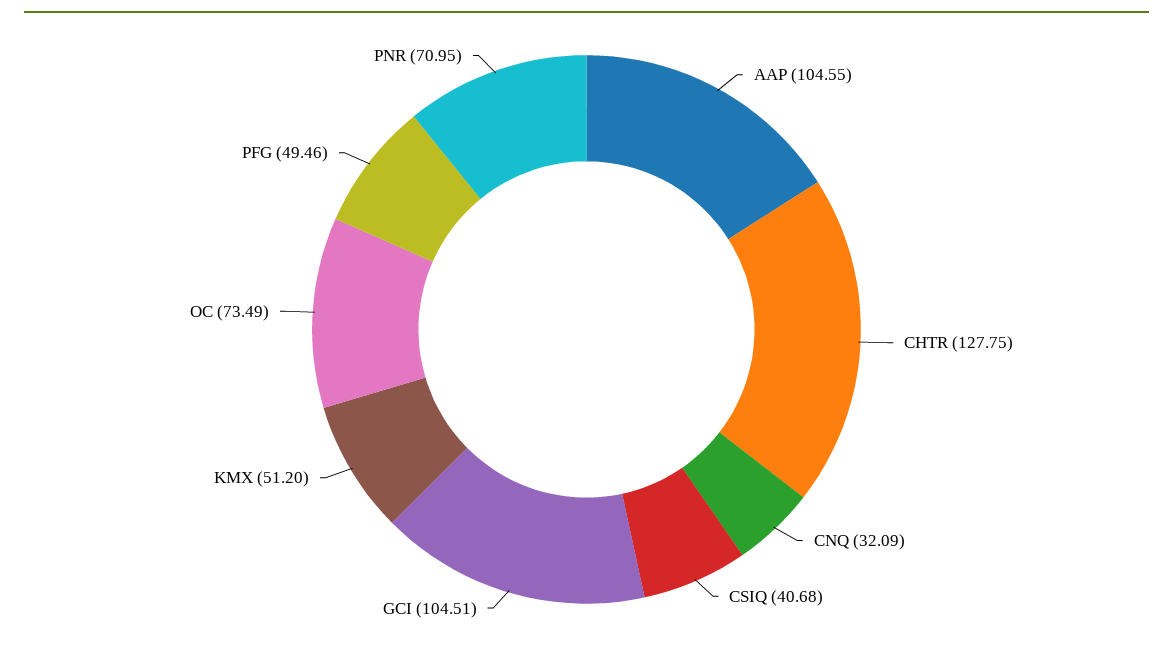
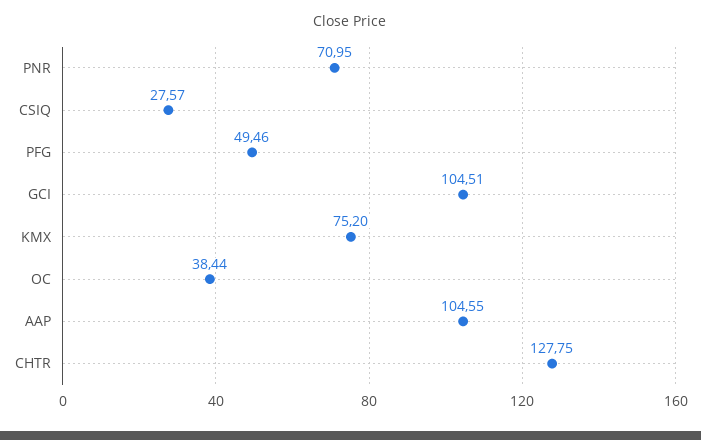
CNQ: 32.09 -> none
CSIQ: 40.68 -> 27.57
KMX: 51.2 -> 75.2
OC: 73.49 -> 38.44

